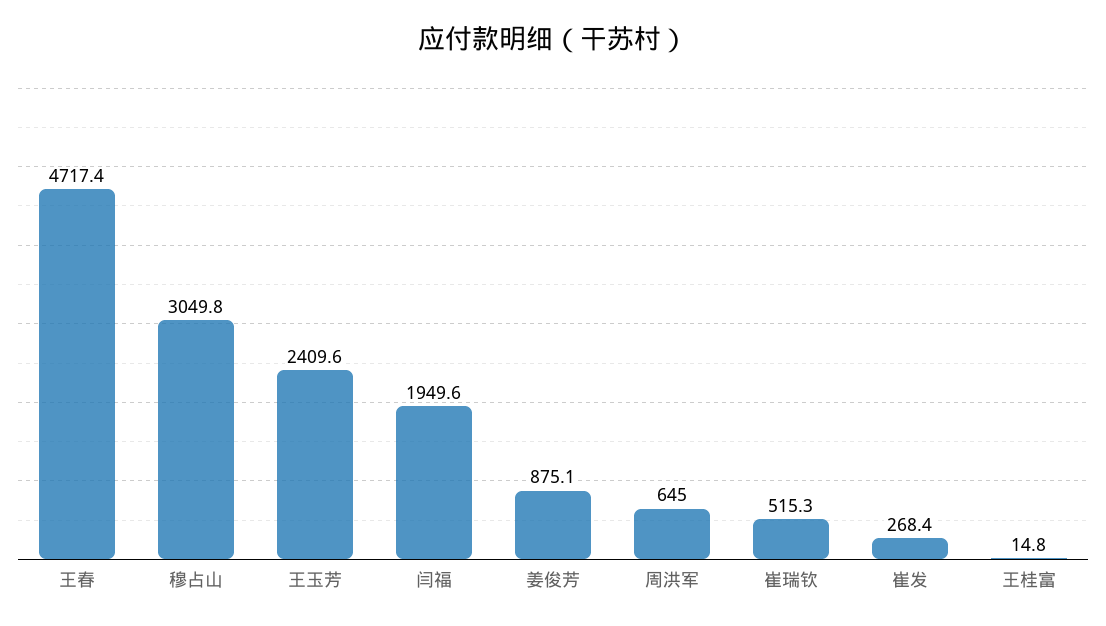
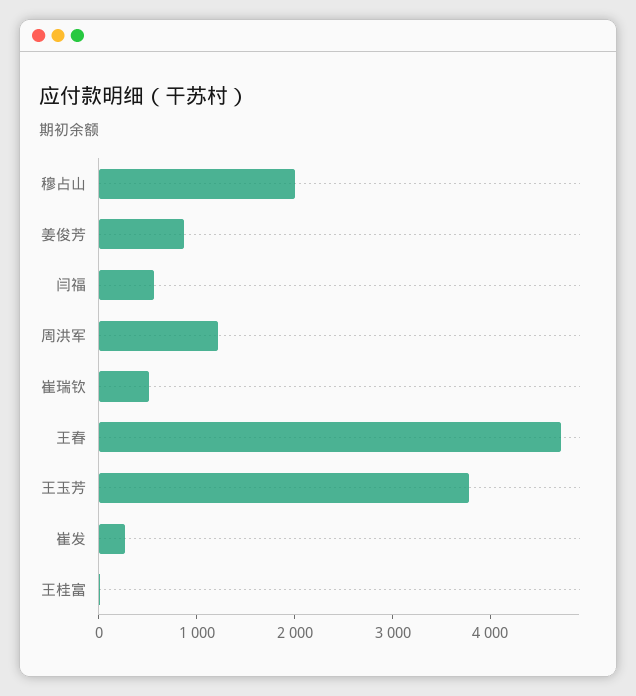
穆占山: 3049.8 -> 2000
王玉芳: 2409.6 -> 3800
闫福: 1949.6 -> 600
周洪军: 645 -> 1200

